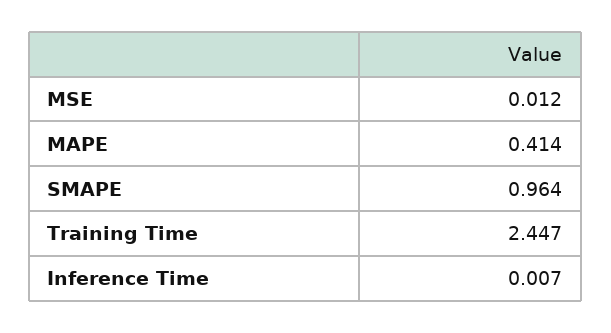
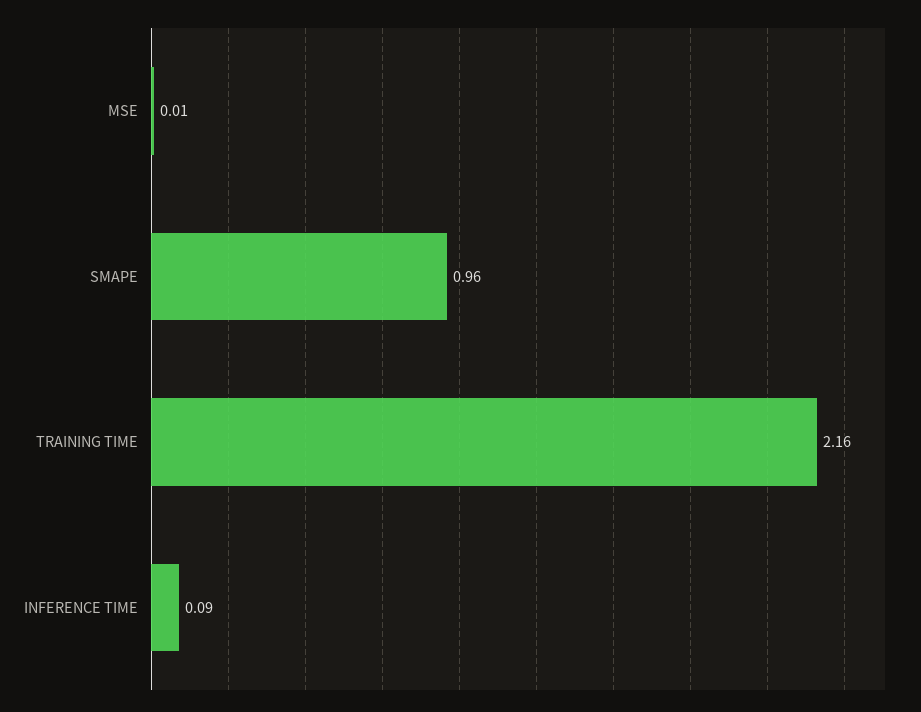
MAPE: 0.414 -> none
Training Time: 2.447 -> 2.16
Inference Time: 0.007 -> 0.09

